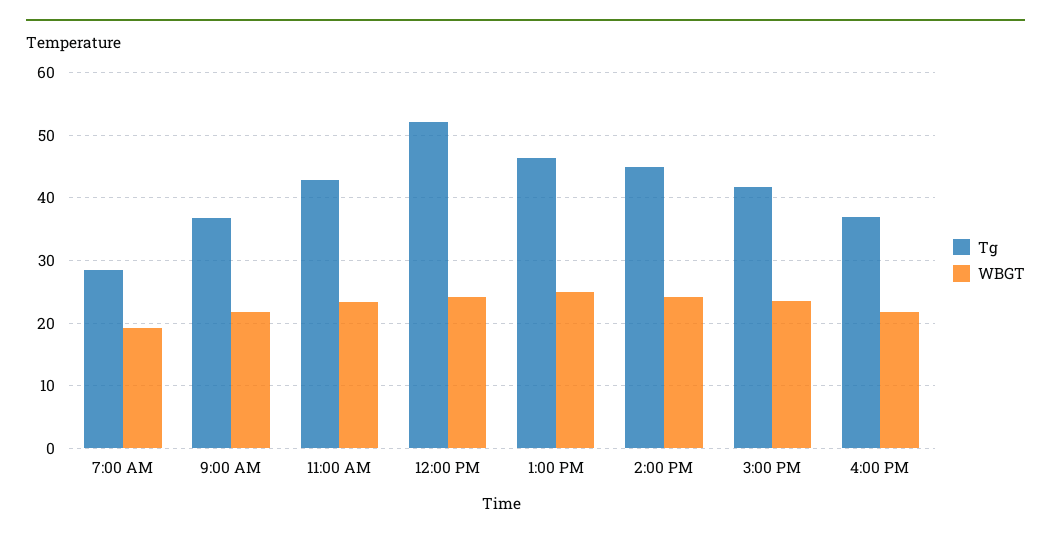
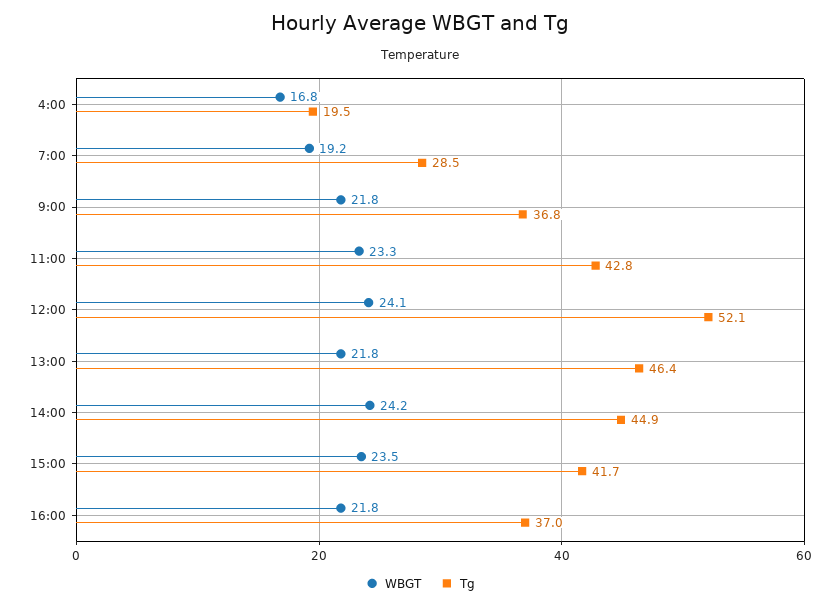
WBGT, 1:00 PM: 25 -> 21.8
WBGT, 4:00: none -> 16.8
Tg, 4:00: none -> 19.5

